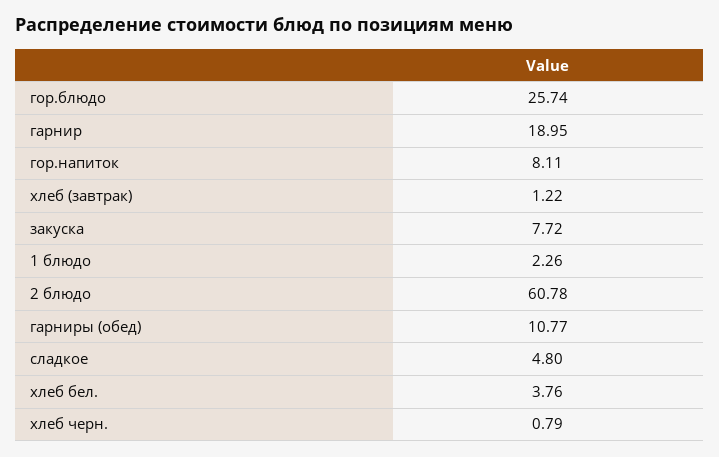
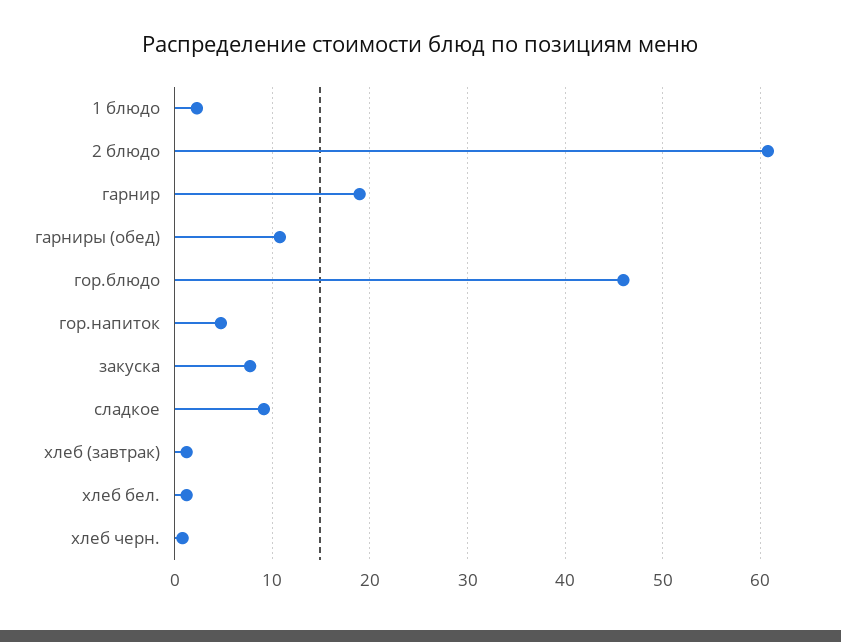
гор.блюдо: 25.74 -> 46
гор.напиток: 8.11 -> 5
сладкое: 4.8 -> 9
хлеб бел.: 3.76 -> 1

